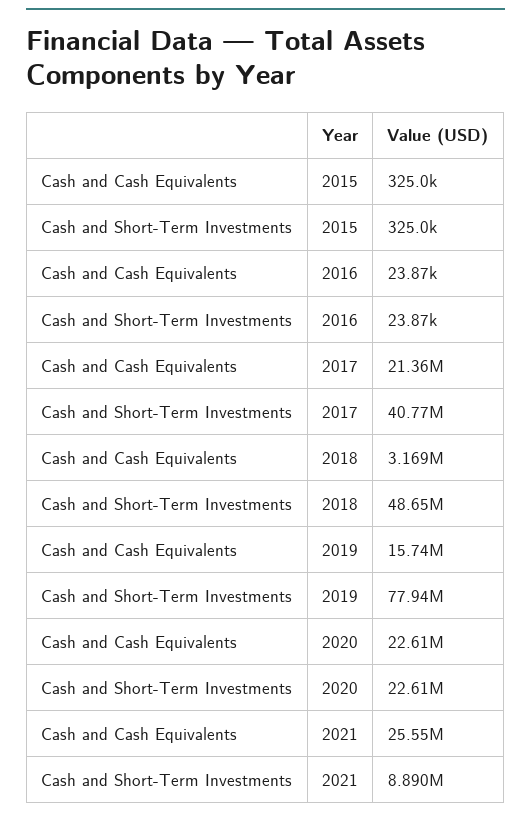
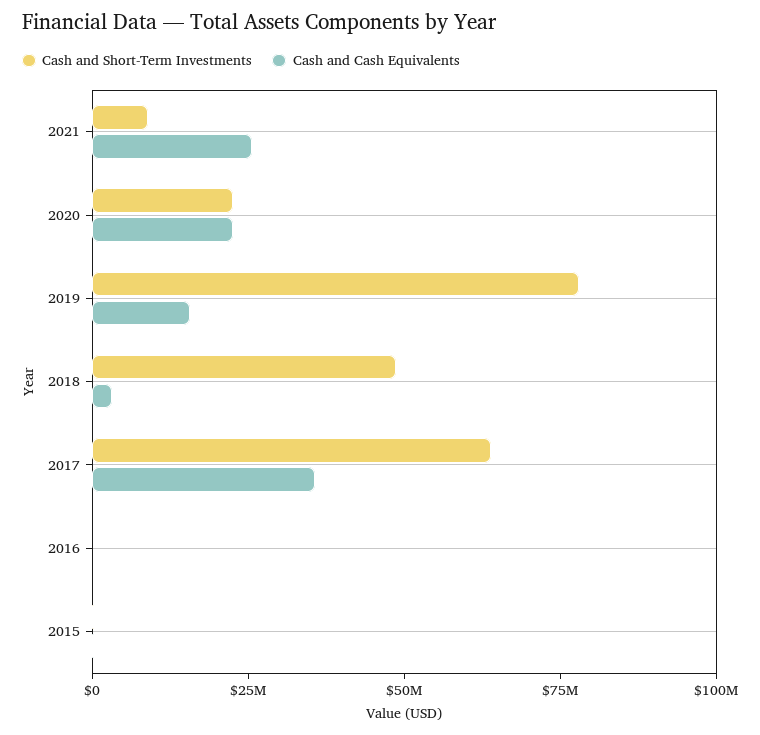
Cash and Cash Equivalents, 2017: 21360000 -> 35000000
Cash and Short-Term Investments, 2017: 40770000 -> 65000000

